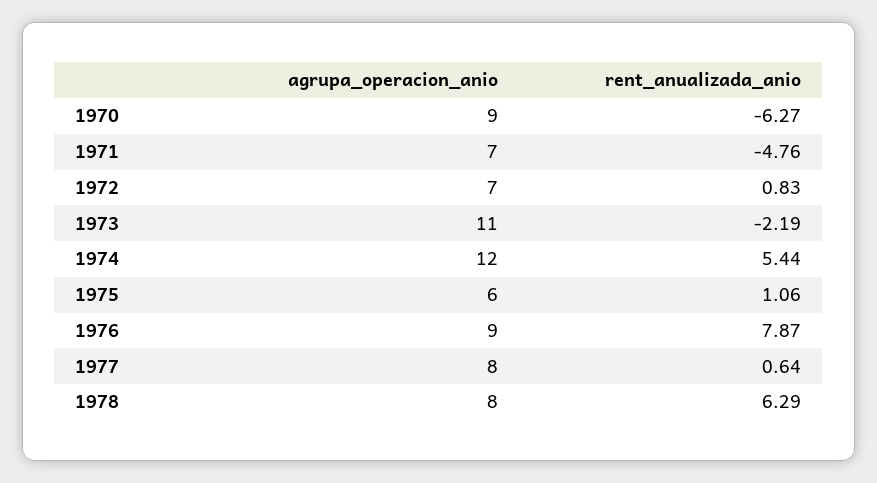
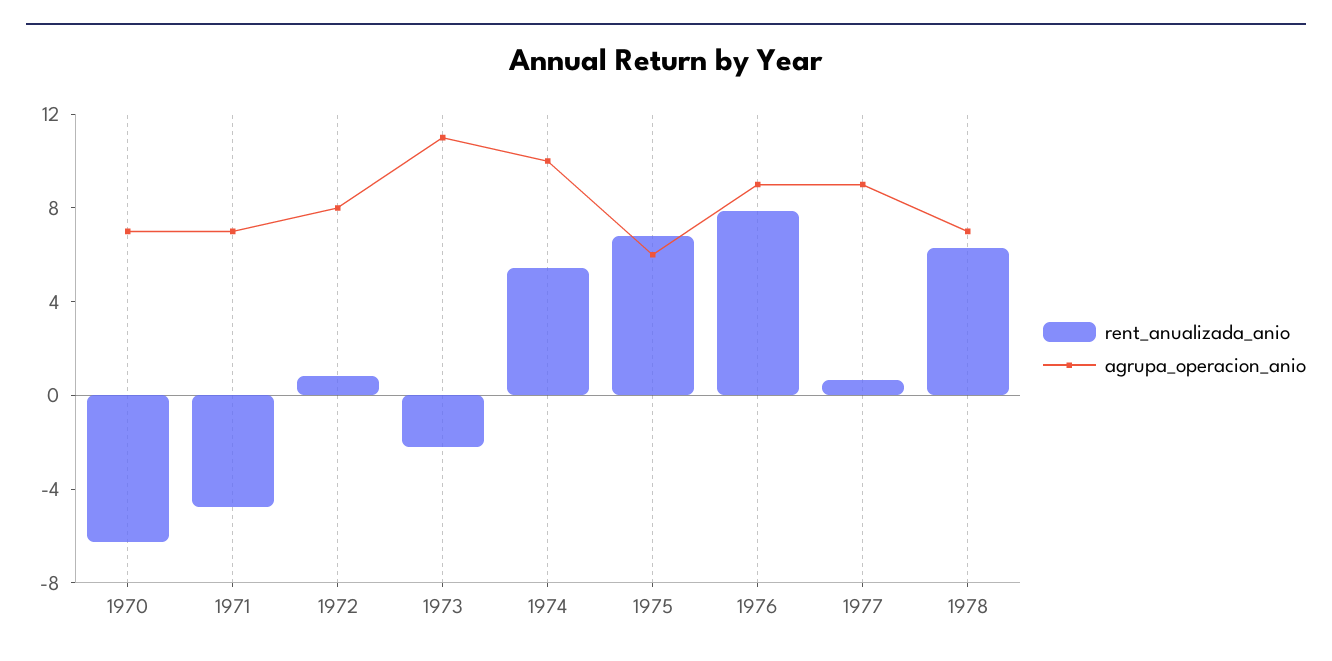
agrupa_operacion_anio, 1970: 9 -> 7
agrupa_operacion_anio, 1972: 7 -> 8
agrupa_operacion_anio, 1974: 12 -> 10
rent_anualizada_anio, 1975: 1.06 -> 7
agrupa_operacion_anio, 1977: 8 -> 9
agrupa_operacion_anio, 1978: 8 -> 7

